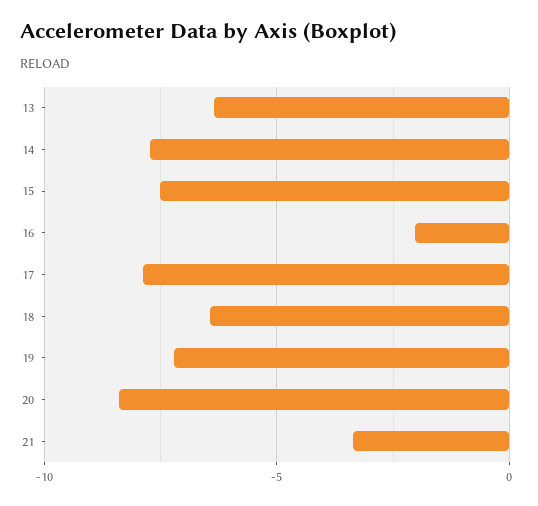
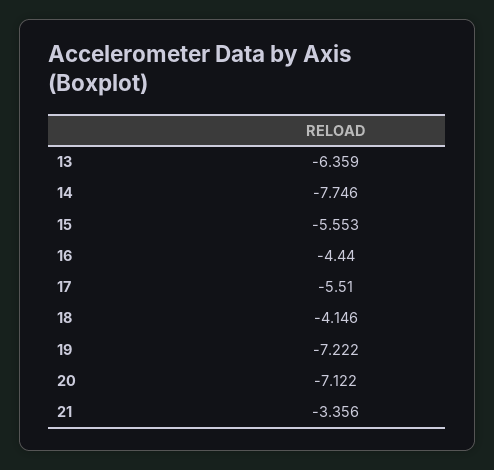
15: -7.5 -> -5.553
16: -2 -> -4.44
17: -8 -> -5.51
18: -6.5 -> -4.146
20: -8.5 -> -7.122

